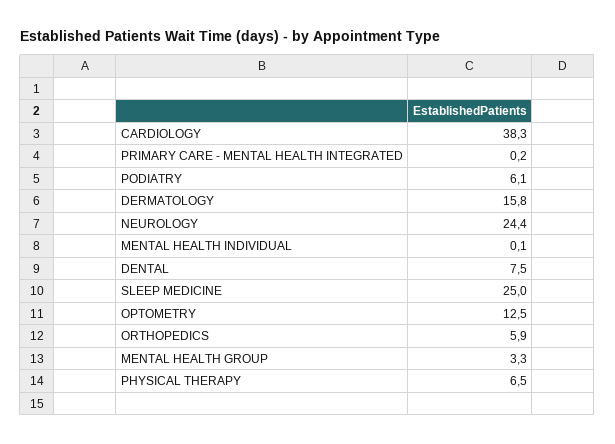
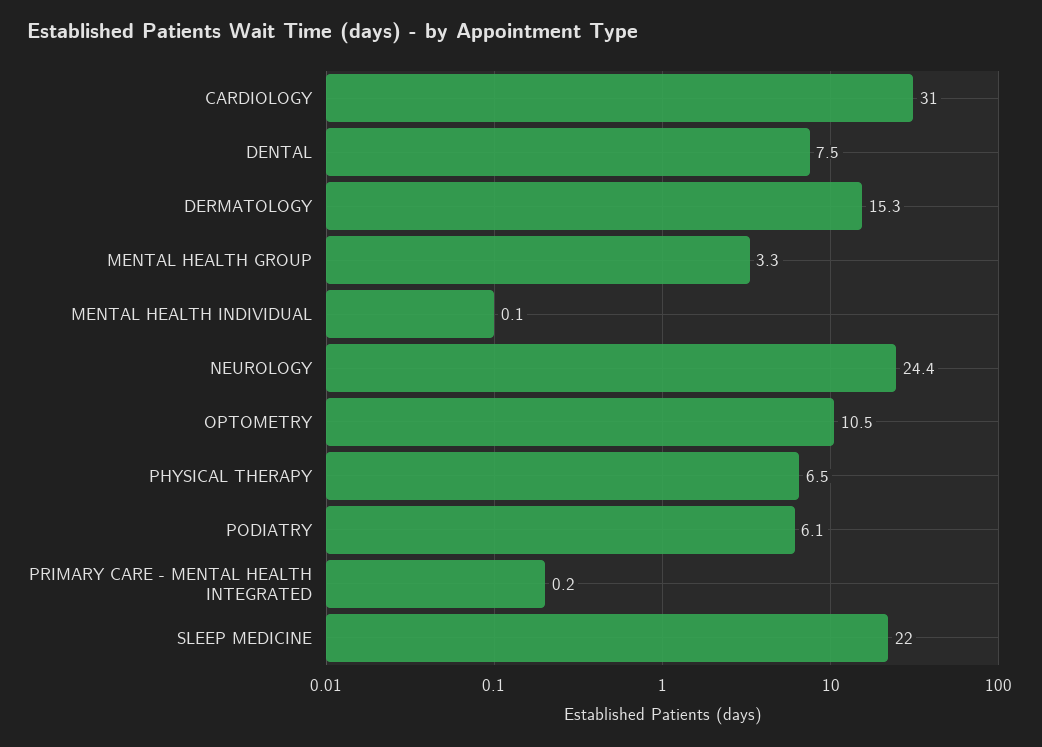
CARDIOLOGY: 38.3 -> 31
DERMATOLOGY: 15.8 -> 15.3
SLEEP MEDICINE: 25 -> 22
OPTOMETRY: 12.5 -> 10.5
ORTHOPEDICS: 5.9 -> none

